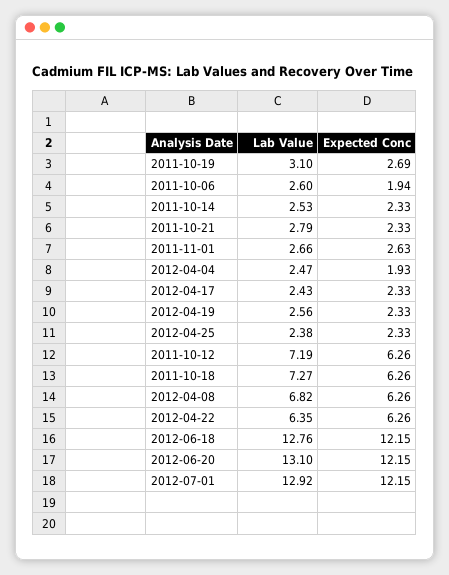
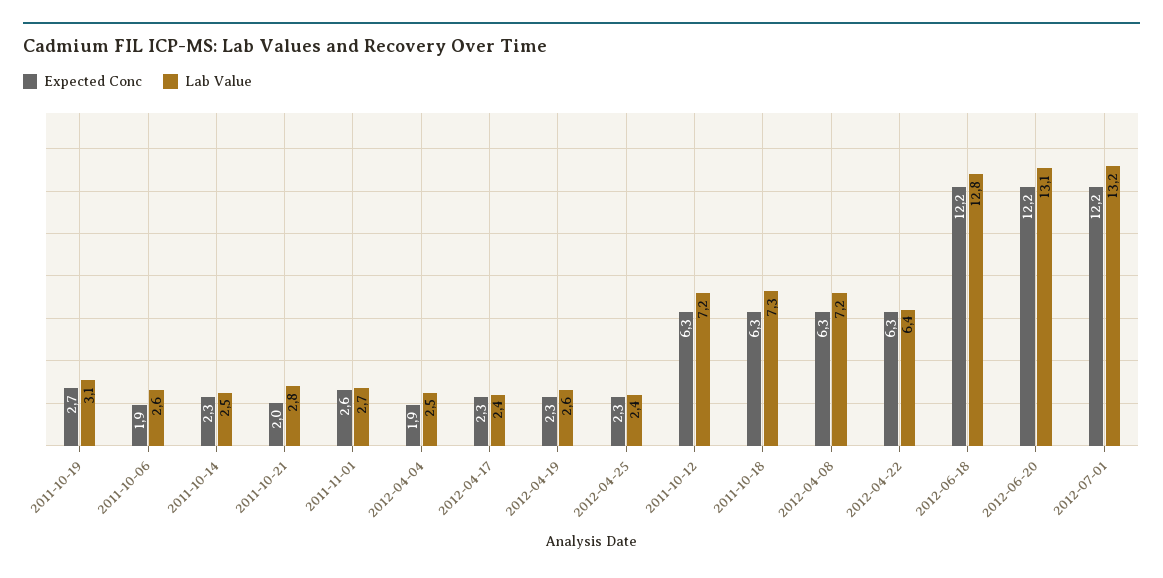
Expected Conc, 2011-10-21: 2.33 -> 2
Lab Value, 2012-04-08: 6.82 -> 7.2
Lab Value, 2012-07-01: 12.92 -> 13.2

